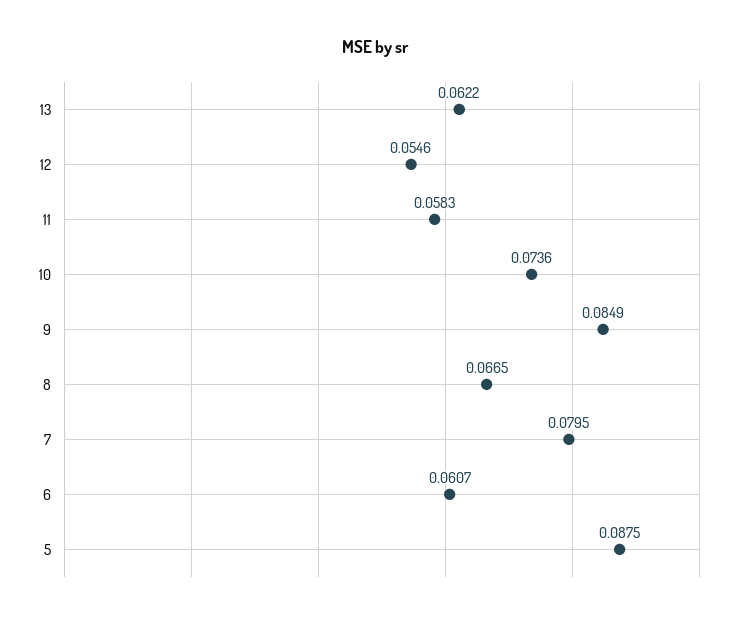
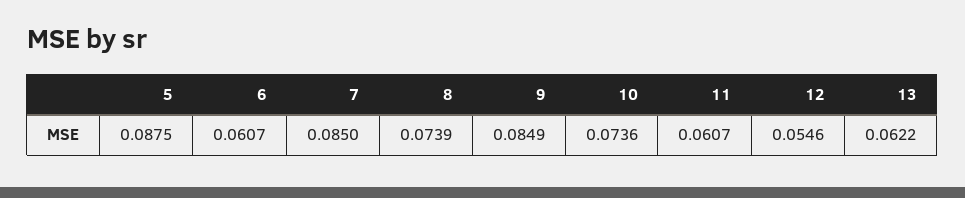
11: 0.0583 -> 0.0607
8: 0.0665 -> 0.0739
7: 0.0795 -> 0.085

